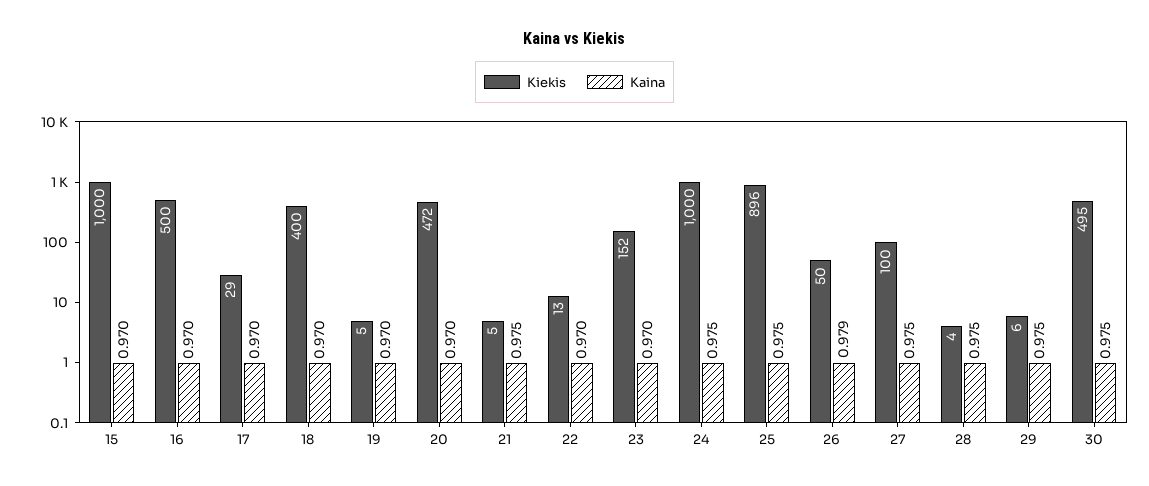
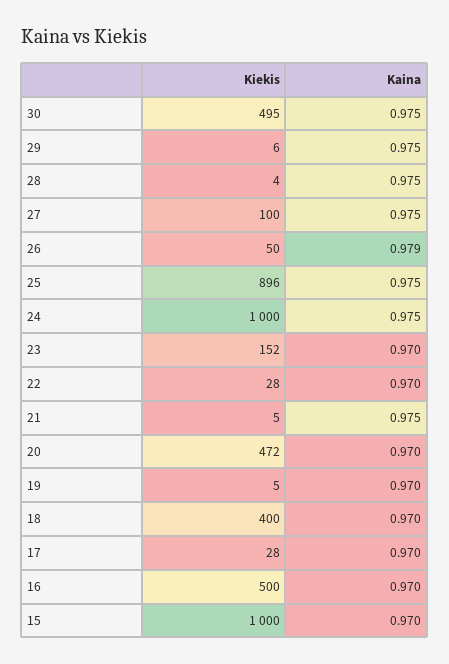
Kiekis, 17: 29 -> 28
Kiekis, 22: 13 -> 28

